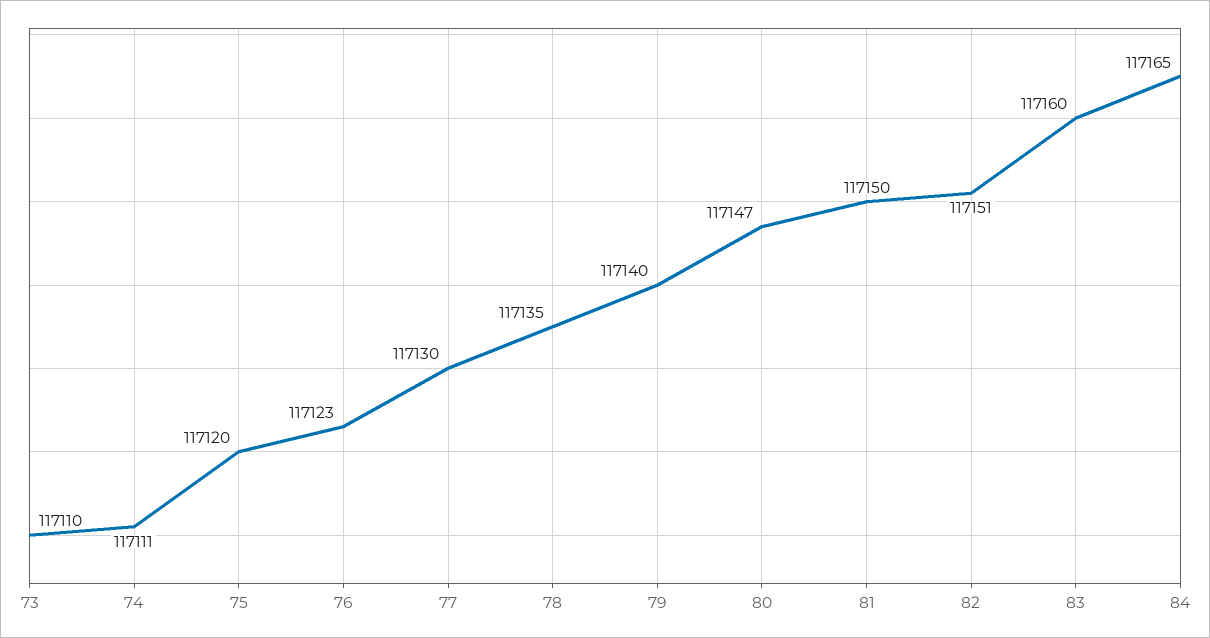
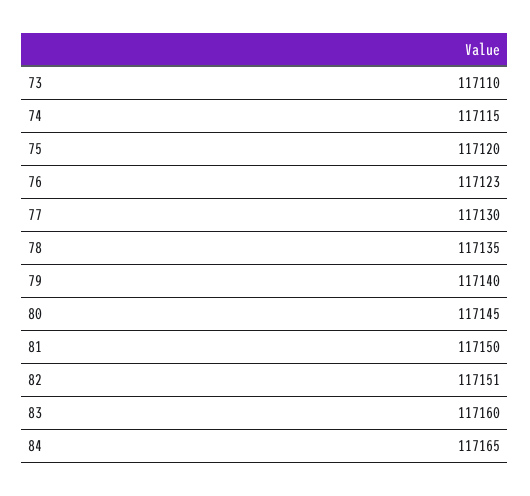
74: 117111 -> 117115
80: 117147 -> 117145

